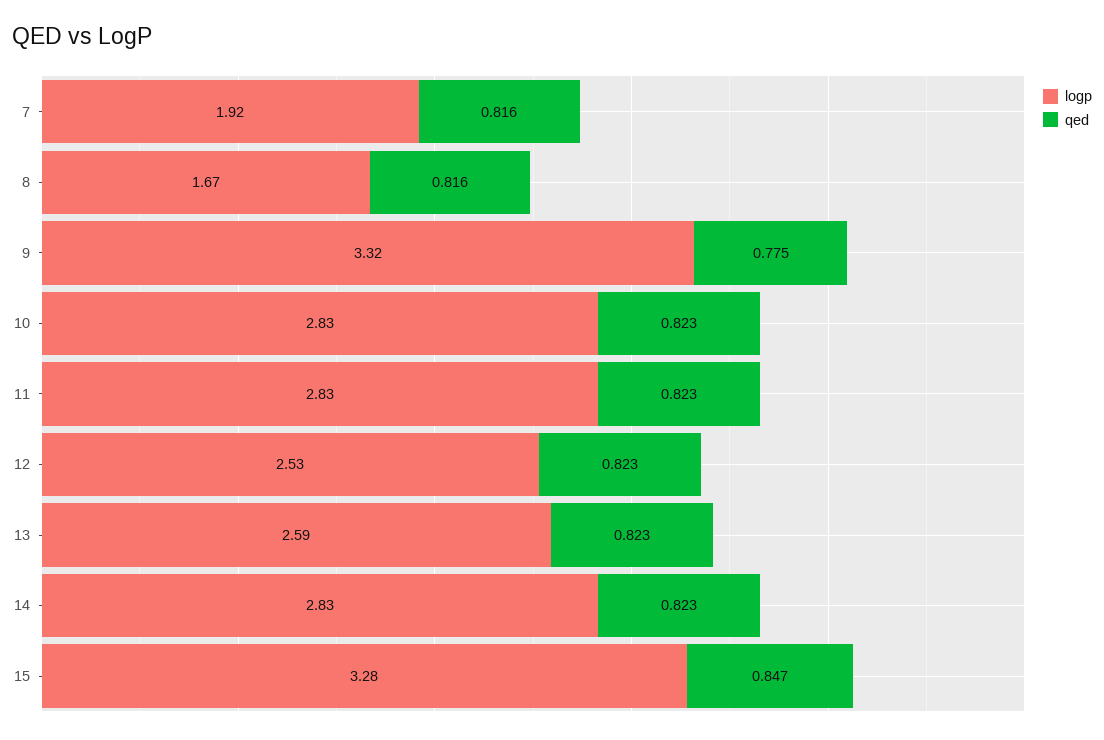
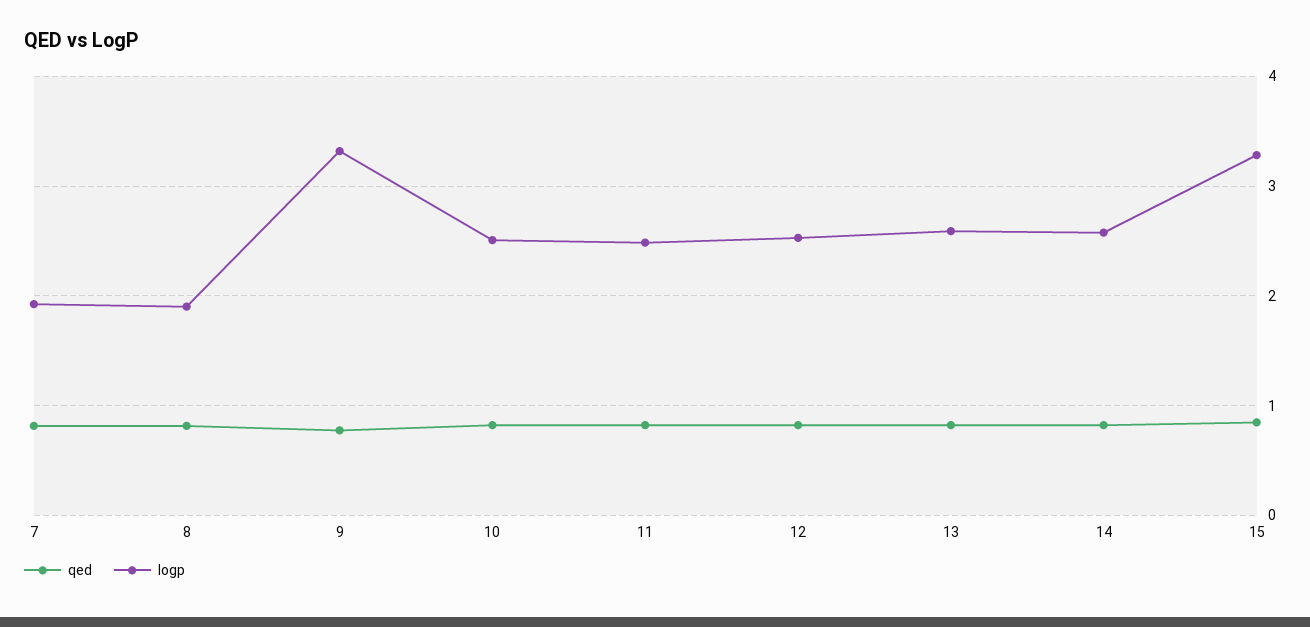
logp, 8: 1.67 -> 1.9
logp, 10: 2.83 -> 2.5
logp, 11: 2.83 -> 2.5
logp, 14: 2.83 -> 2.6

